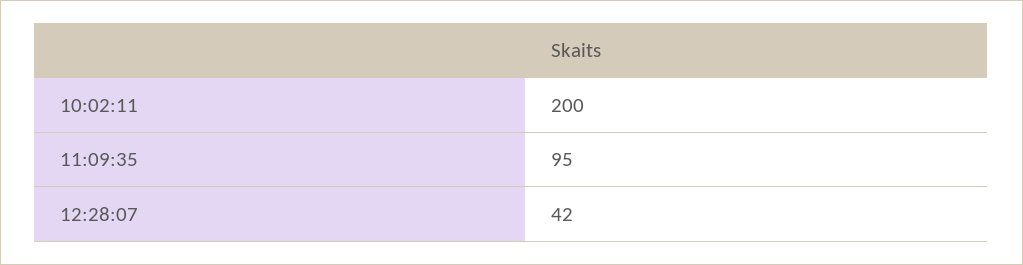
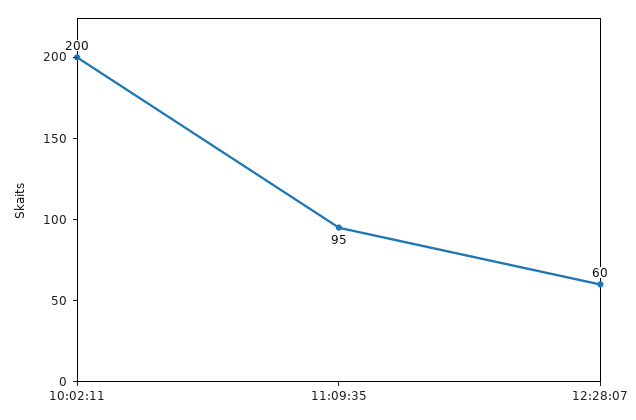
12:28:07: 42 -> 60

